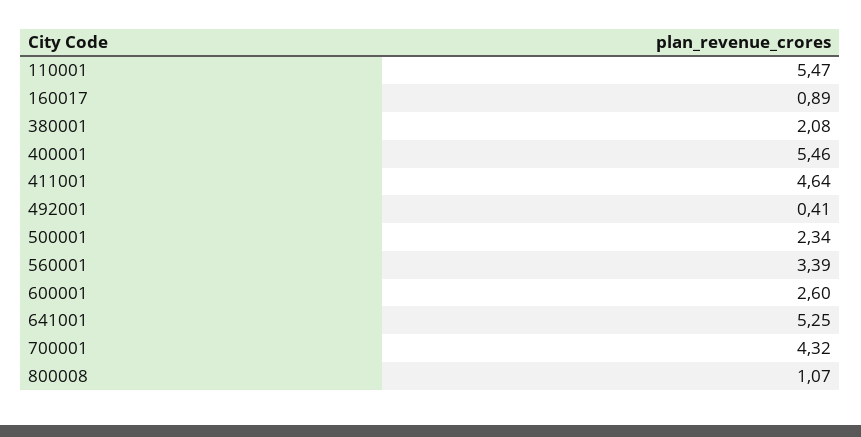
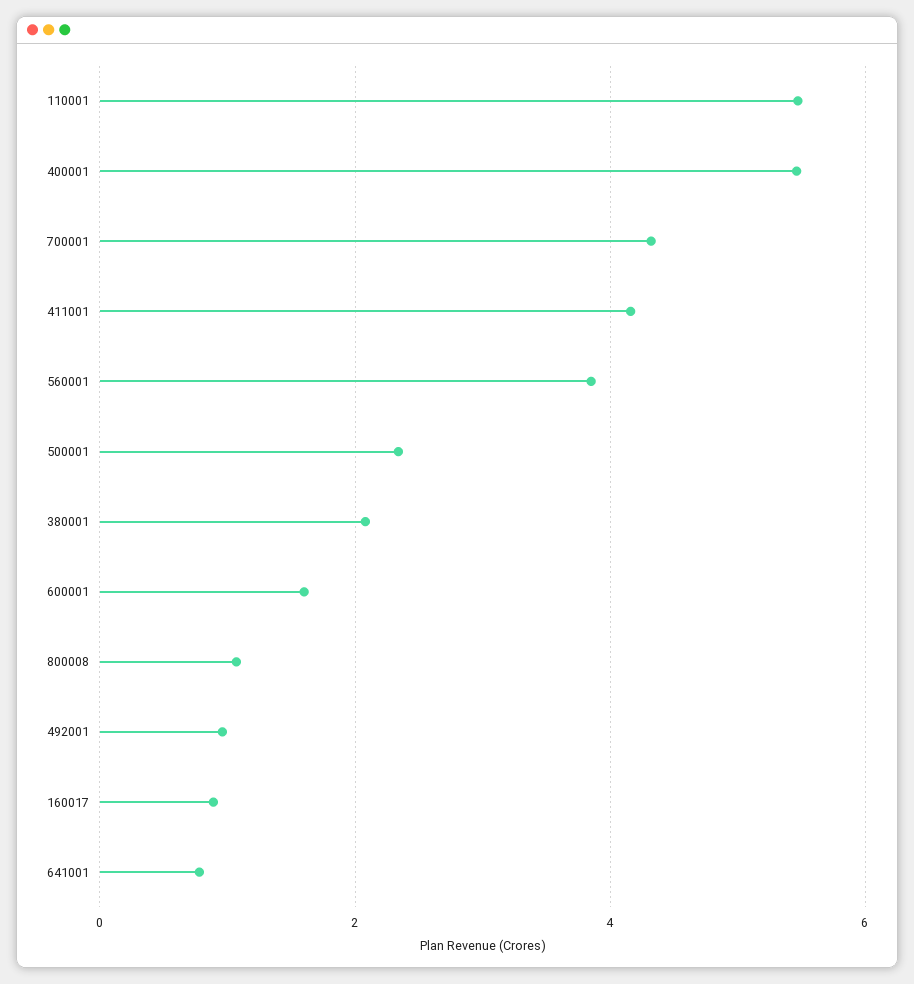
411001: 4.64 -> 4.2
492001: 0.41 -> 1
560001: 3.39 -> 3.8
600001: 2.6 -> 1.6
641001: 5.25 -> 0.8

